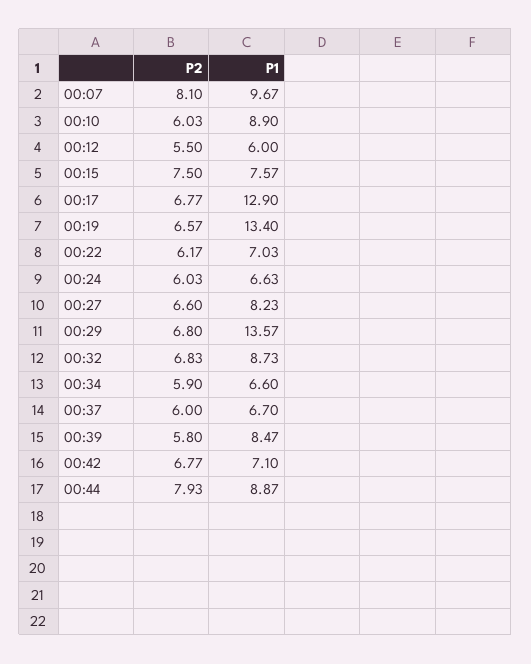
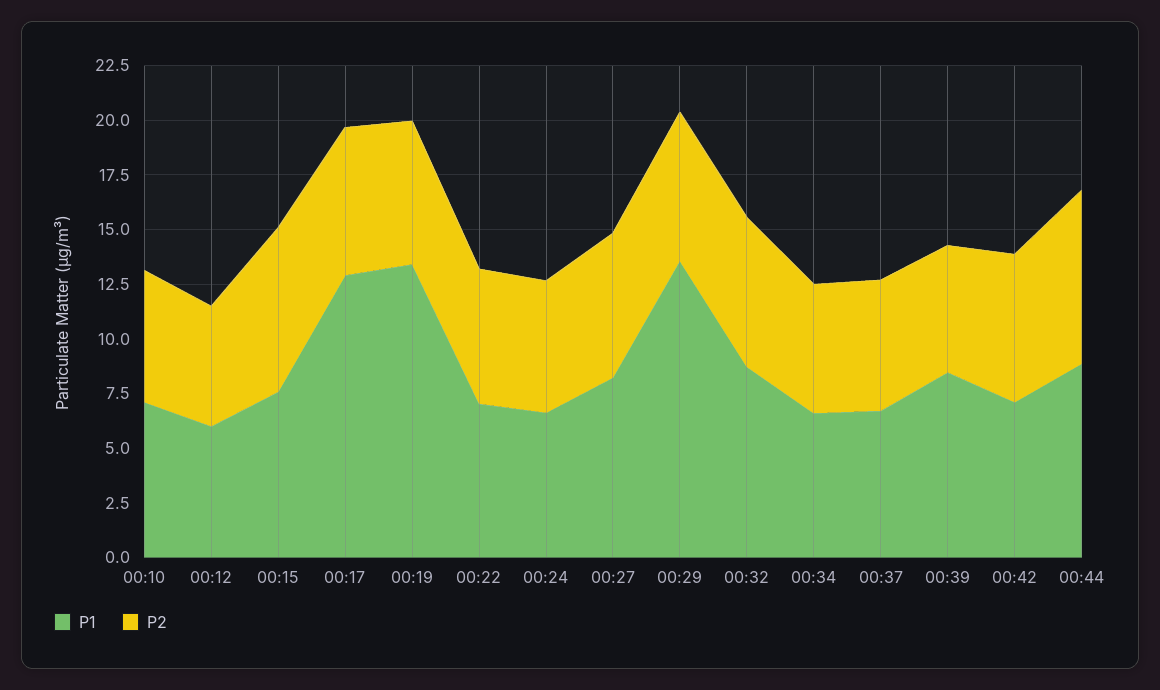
P2, 00:07: 8.1 -> none
P1, 00:07: 9.67 -> none
P1, 00:10: 8.9 -> 7

